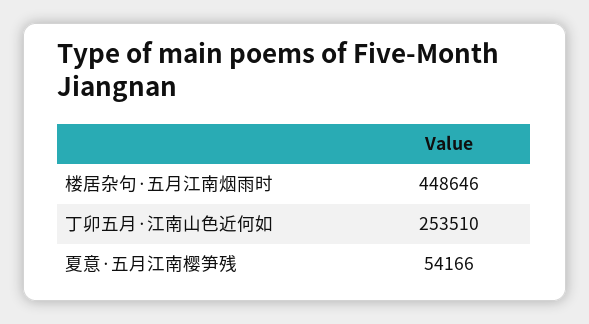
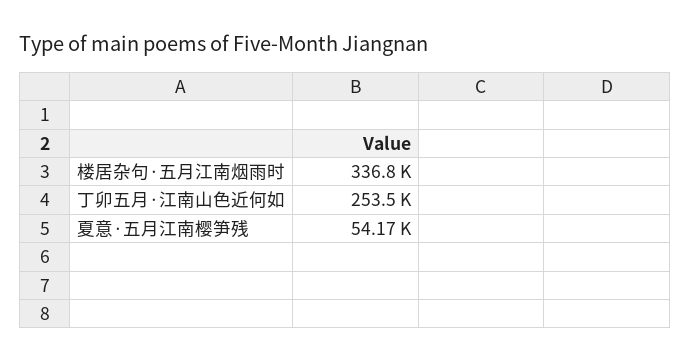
楼居杂句·五月江南烟雨时: 448646 -> 336800

